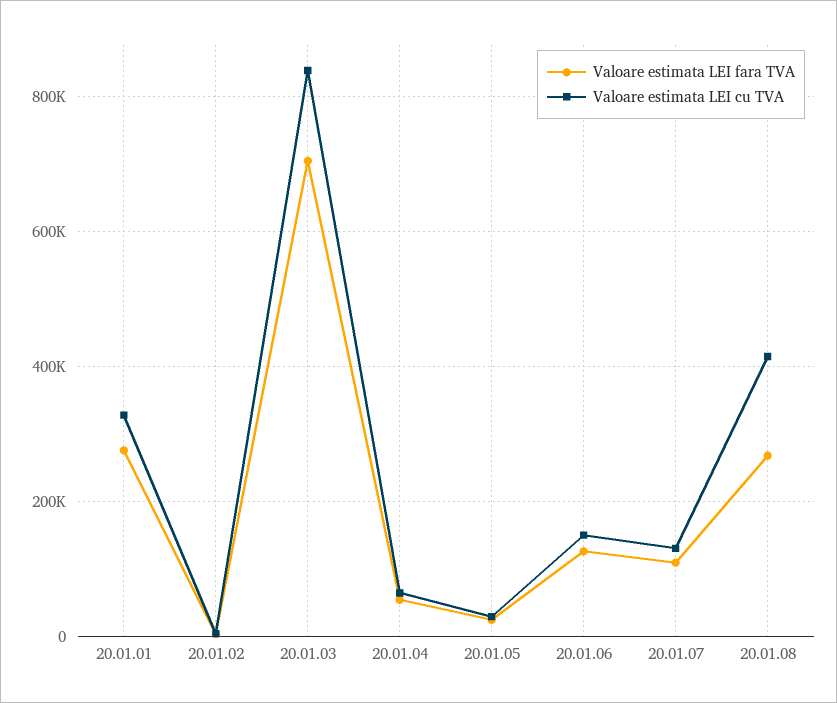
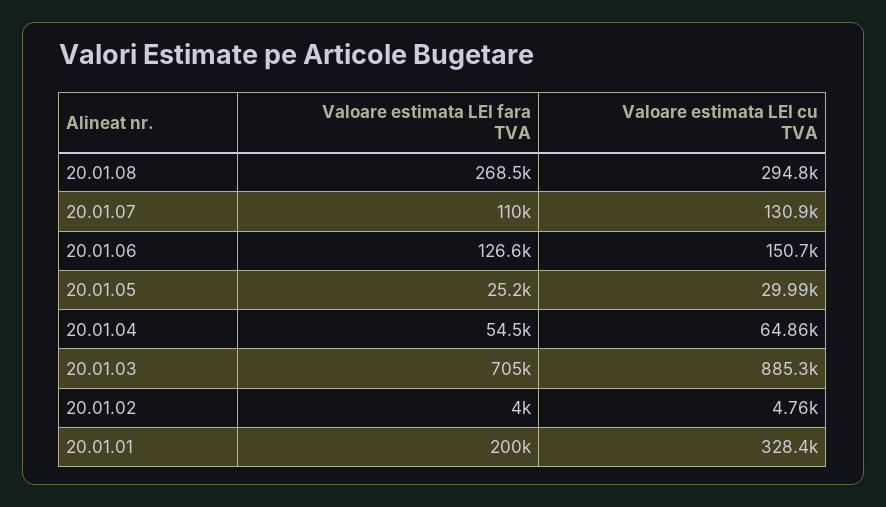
Valoare estimata LEI fara TVA, 20.01.01: 280000 -> 200000
Valoare estimata LEI cu TVA, 20.01.03: 840000 -> 885300
Valoare estimata LEI cu TVA, 20.01.08: 420000 -> 294800

